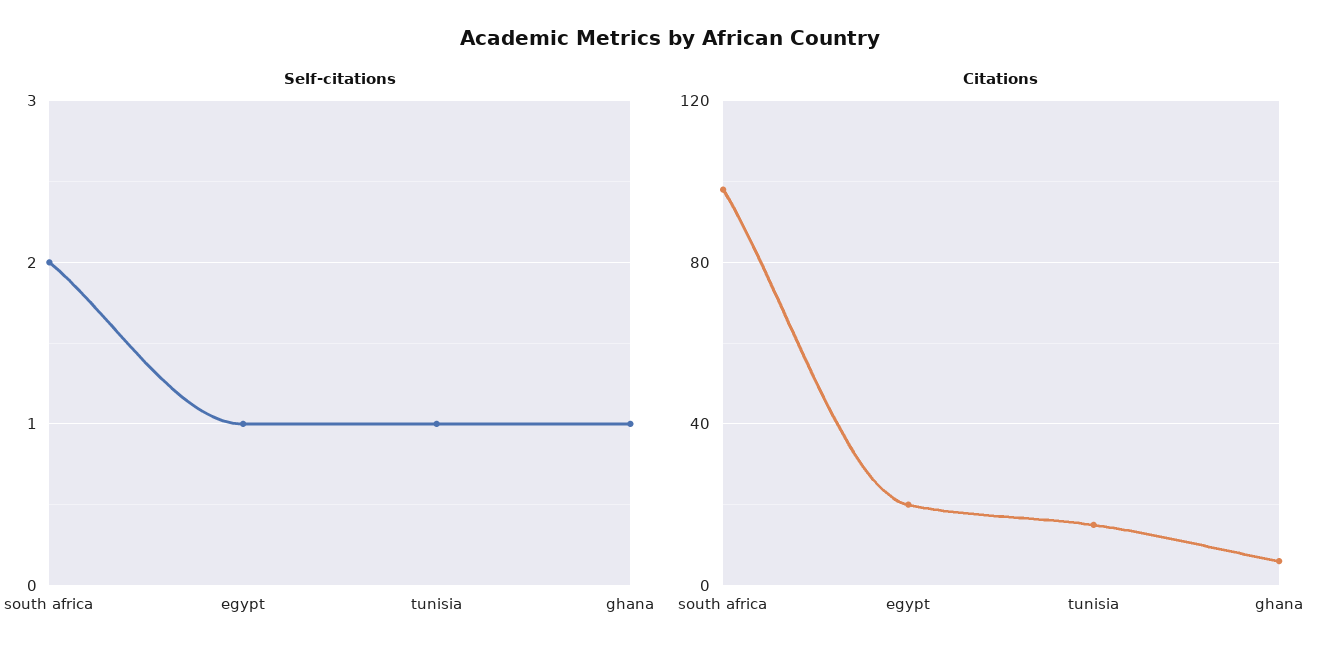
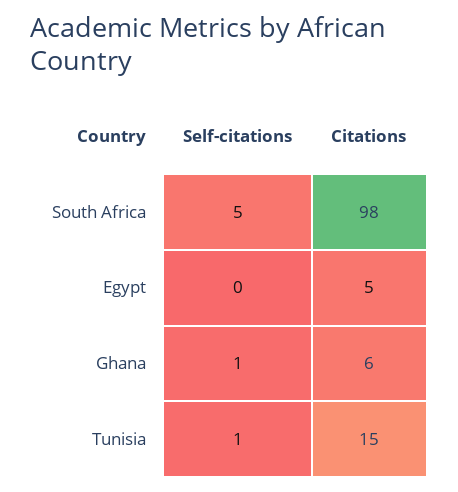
Self-citations, south africa: 2 -> 5
Self-citations, egypt: 1 -> 0
Citations, egypt: 20 -> 5

